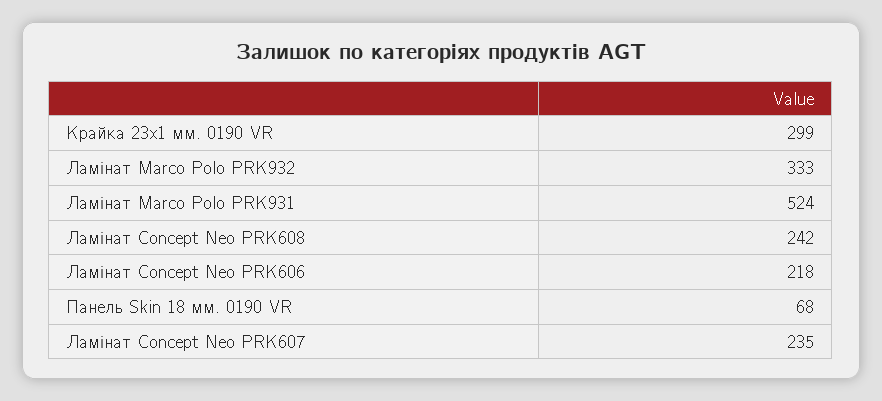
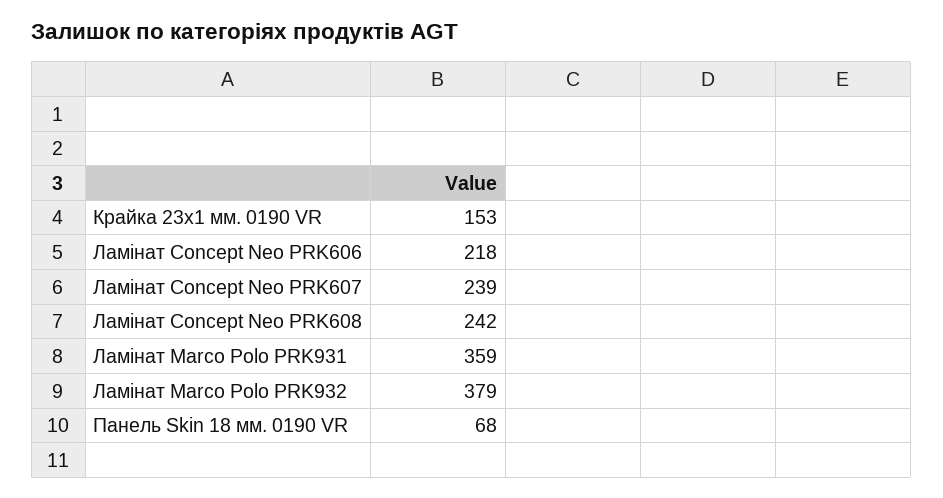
Крайка 23x1 мм. 0190 VR: 299 -> 153
Ламінат Marco Polo PRK932: 333 -> 379
Ламінат Marco Polo PRK931: 524 -> 359
Ламінат Concept Neo PRK607: 235 -> 239

